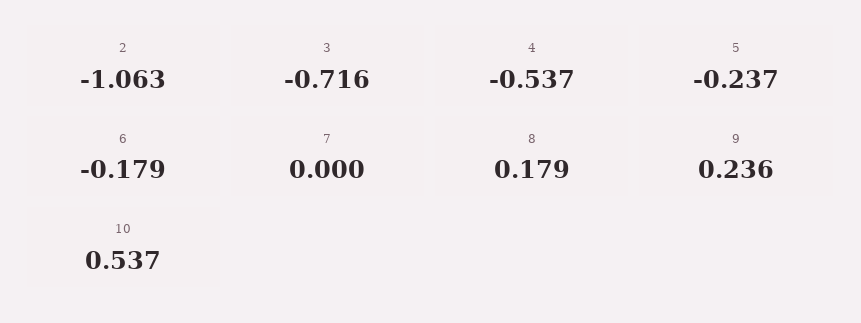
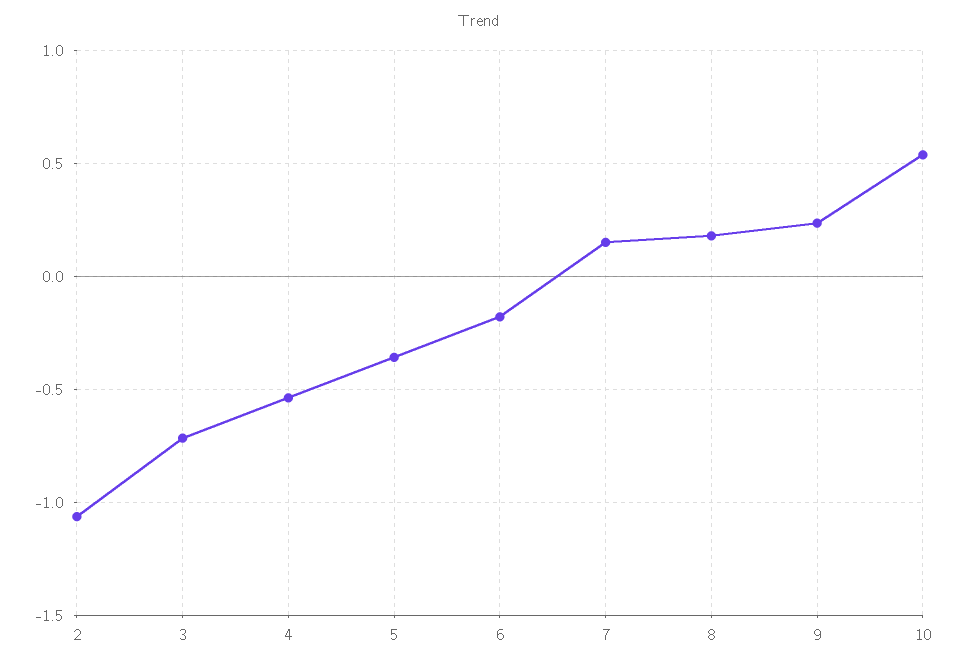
5: -0.237 -> -0.35
7: 0 -> 0.15

